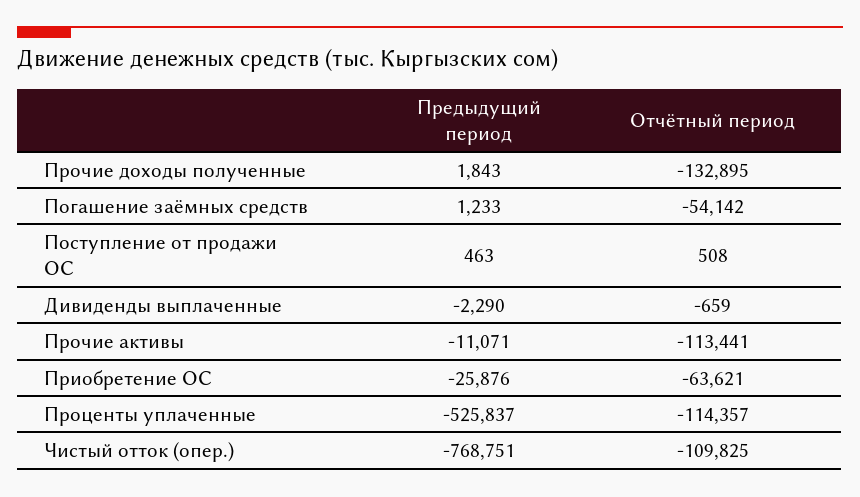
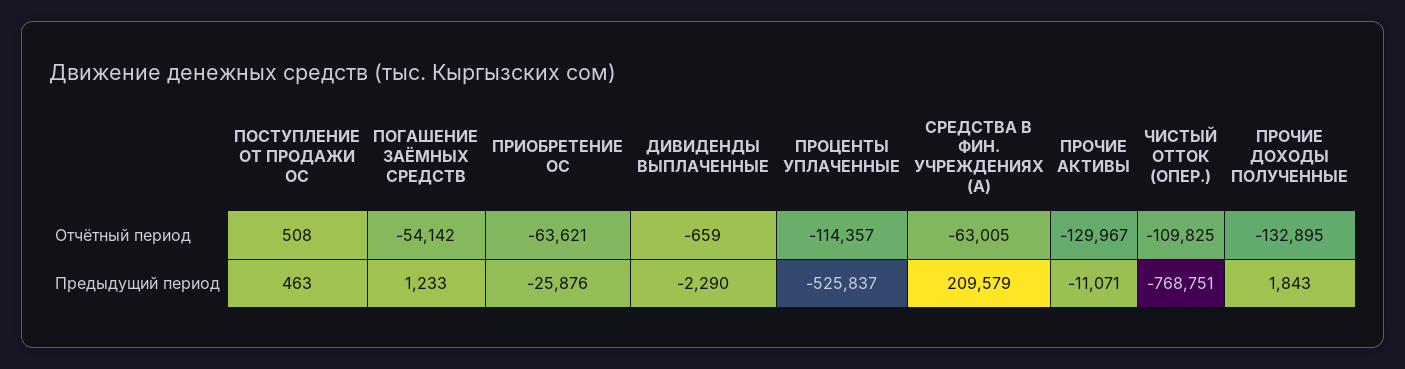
Отчётный период, Прочие активы: -113441 -> -129967
Отчётный период, СРЕДСТВА В ФИН. УЧРЕЖДЕНИЯХ (А): none -> -63005
Предыдущий период, СРЕДСТВА В ФИН. УЧРЕЖДЕНИЯХ (А): none -> 209579

